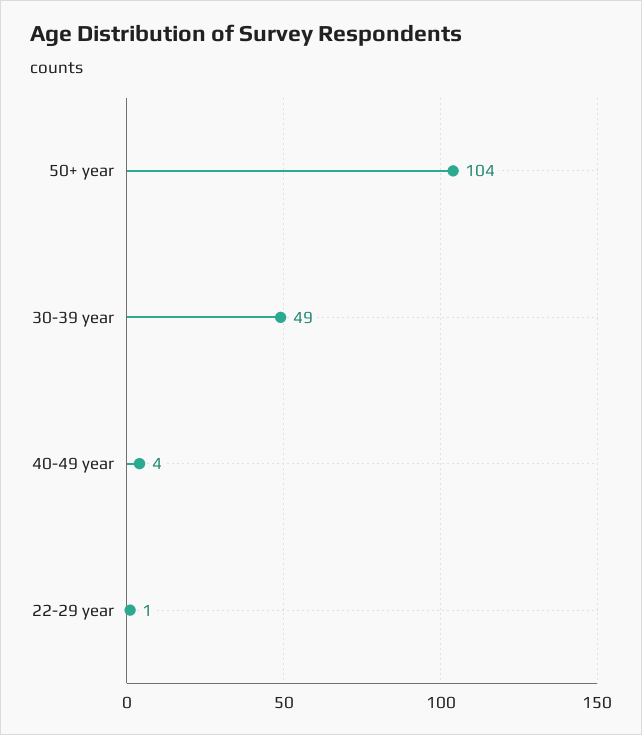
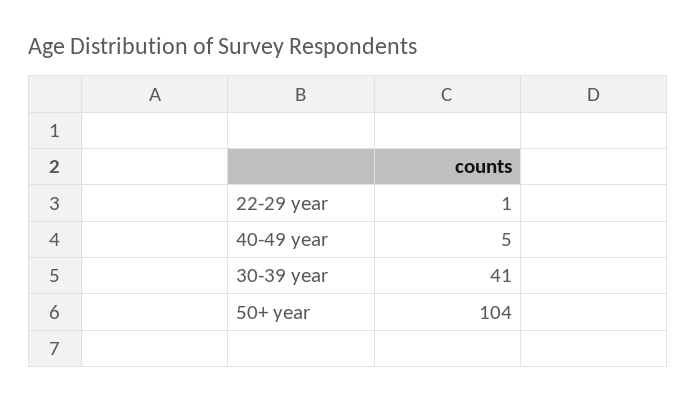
30-39 year: 49 -> 41
40-49 year: 4 -> 5

